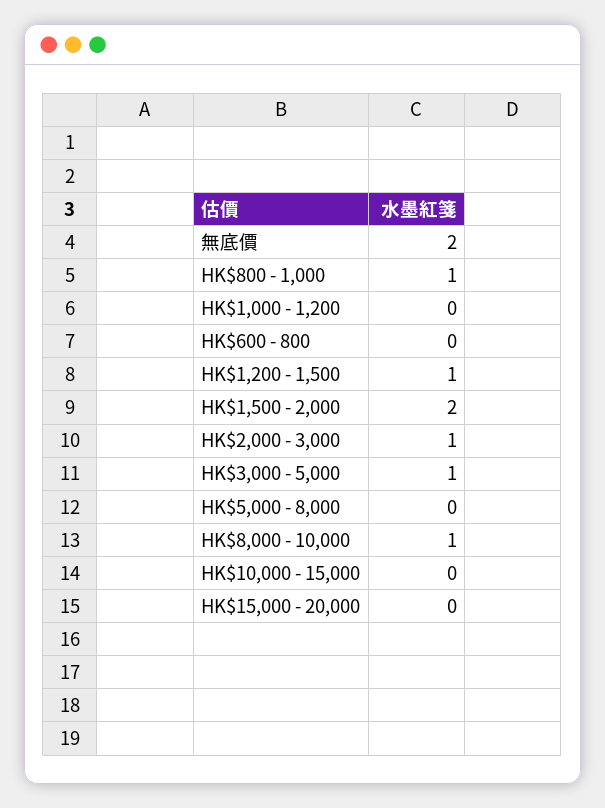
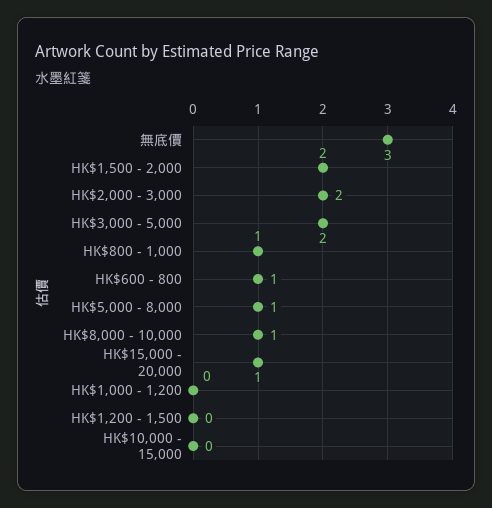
無底價: 2 -> 3
HK$600 - 800: 0 -> 1
HK$1,200 - 1,500: 1 -> 0
HK$2,000 - 3,000: 1 -> 2
HK$3,000 - 5,000: 1 -> 2
HK$5,000 - 8,000: 0 -> 1
HK$15,000 - 20,000: 0 -> 1

